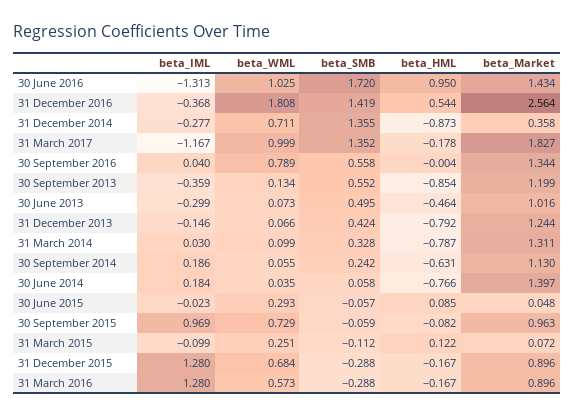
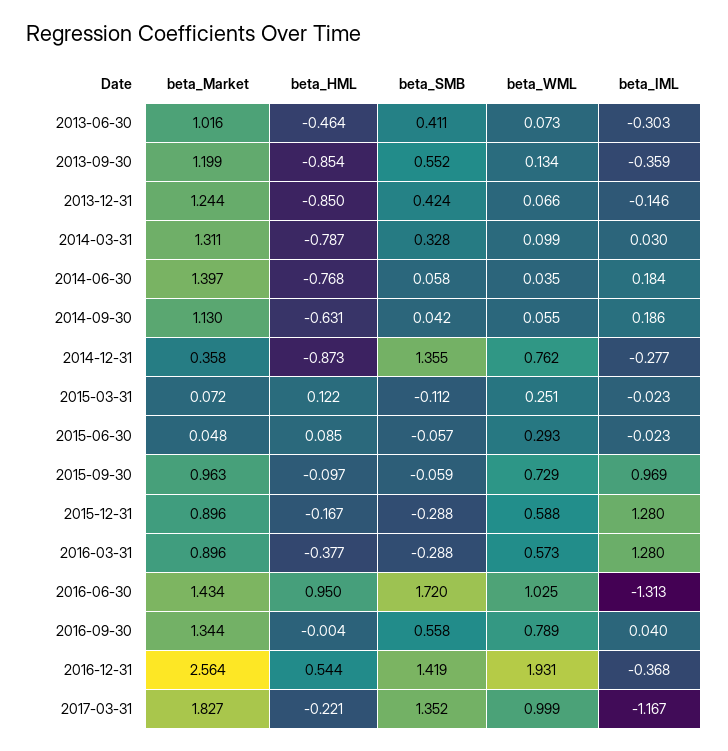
beta_WML, 31 December 2016: 1.808 -> 1.931
beta_WML, 31 December 2014: 0.711 -> 0.762
beta_HML, 31 March 2017: -0.178 -> -0.221
beta_IML, 30 June 2013: -0.299 -> -0.303
beta_SMB, 30 June 2013: 0.495 -> 0.411
beta_HML, 31 December 2013: -0.792 -> -0.85
beta_SMB, 30 September 2014: 0.242 -> 0.042
beta_HML, 30 June 2014: -0.766 -> -0.768
beta_HML, 30 September 2015: -0.082 -> -0.097
beta_IML, 31 March 2015: -0.099 -> -0.023
beta_WML, 31 December 2015: 0.684 -> 0.588
beta_HML, 31 March 2016: -0.167 -> -0.377

